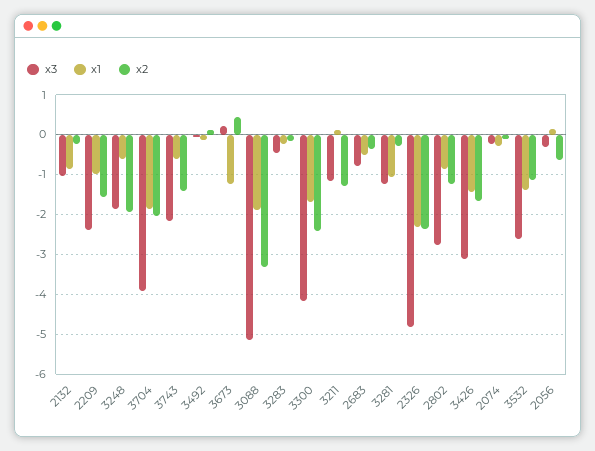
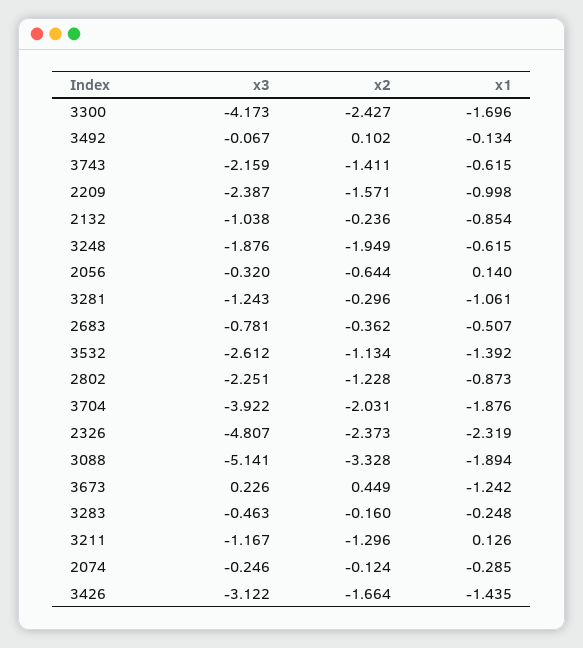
x3, 2802: -2.8 -> -2.251

